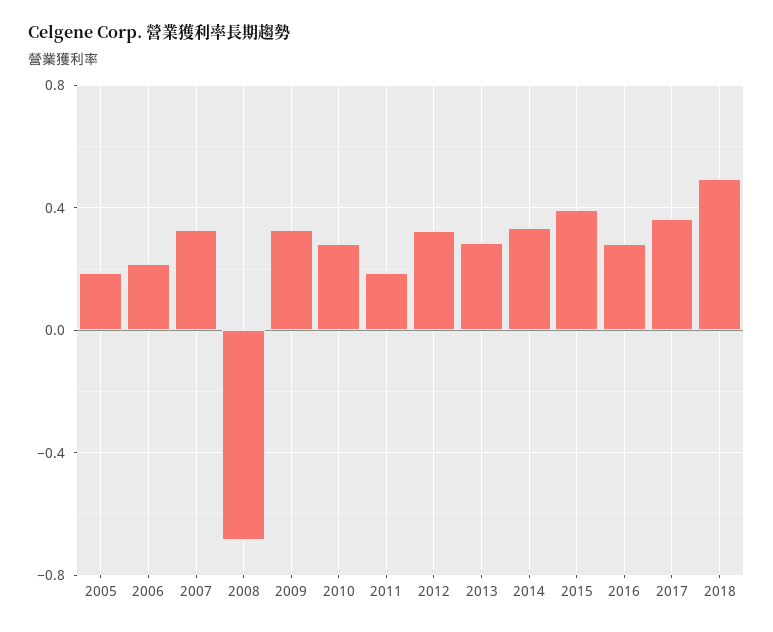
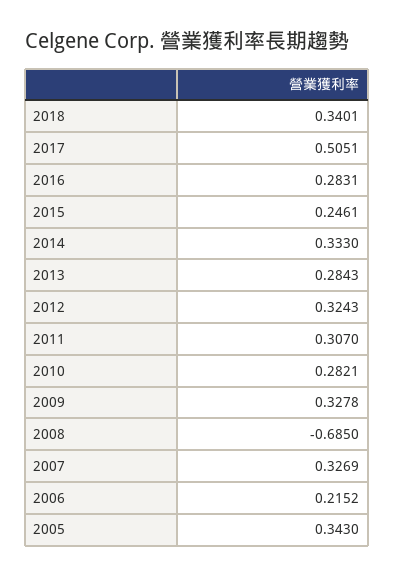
2005: 0.2 -> 0.343
2011: 0.2 -> 0.307
2015: 0.4 -> 0.2461
2017: 0.35 -> 0.5051
2018: 0.5 -> 0.3401

